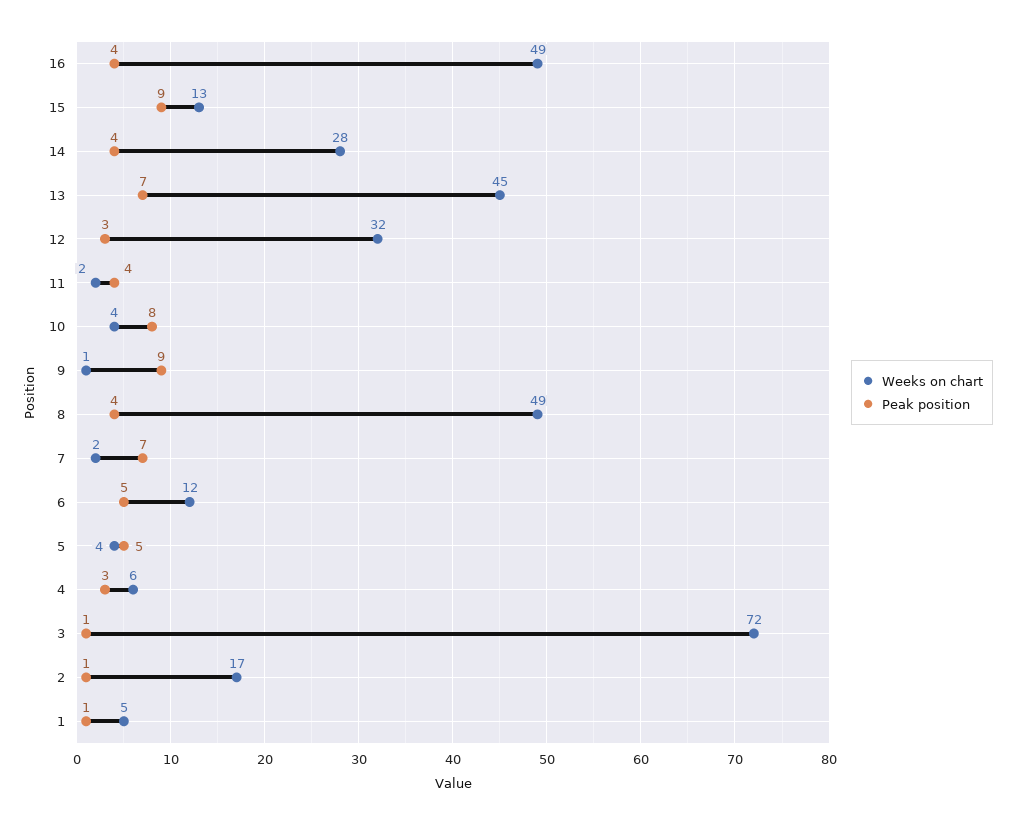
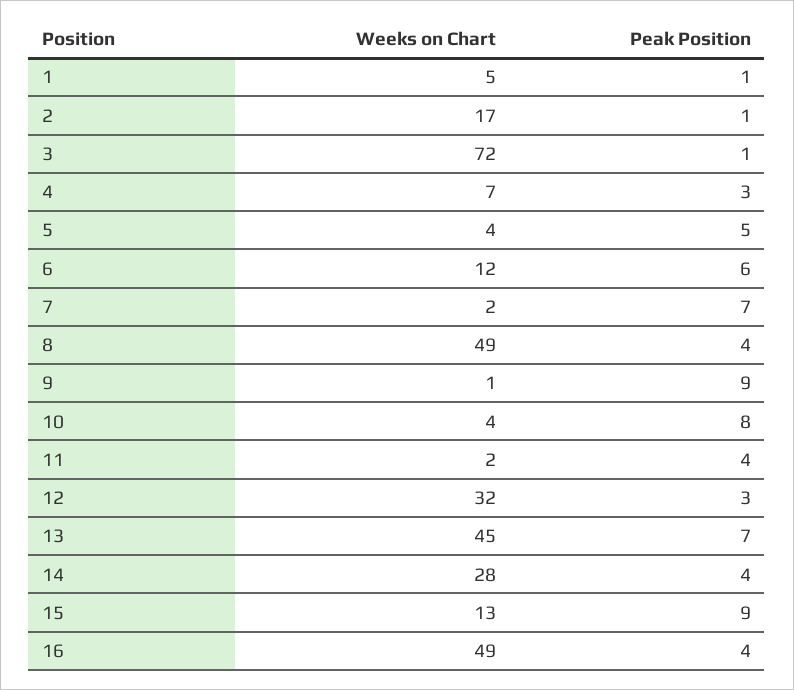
Peak position, 6: 5 -> 6
Weeks on chart, 4: 6 -> 7

